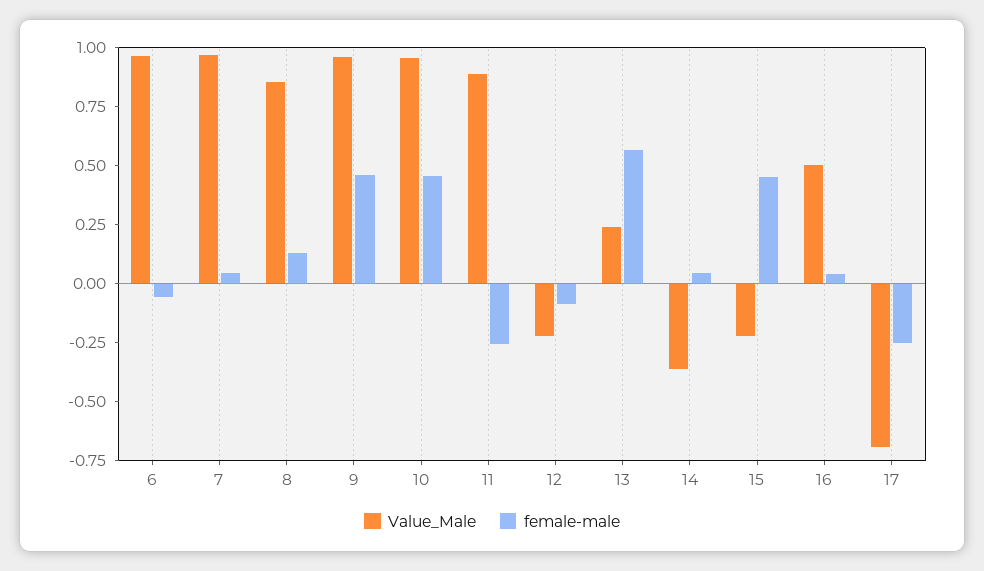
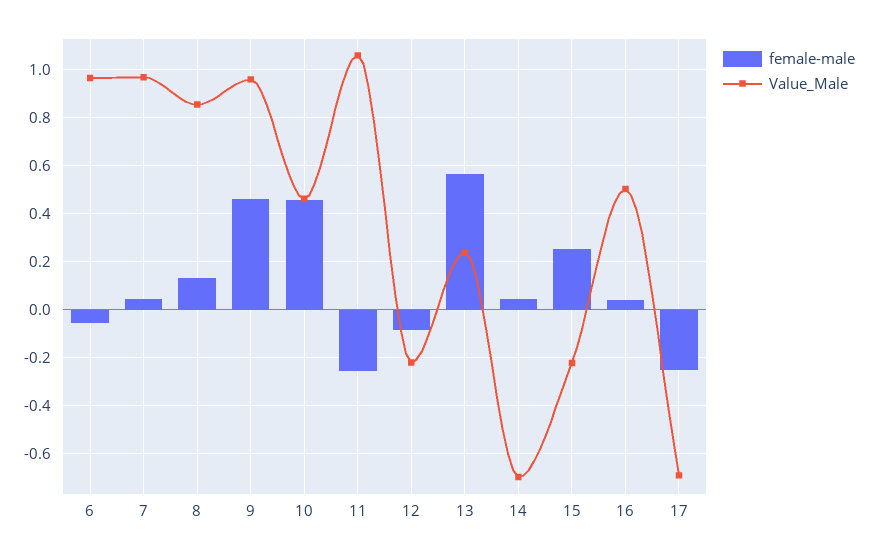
Value_Male, 10: 0.95 -> 0.45
Value_Male, 11: 0.9 -> 1.05
Value_Male, 14: -0.35 -> -0.7
female-male, 15: 0.45 -> 0.25

